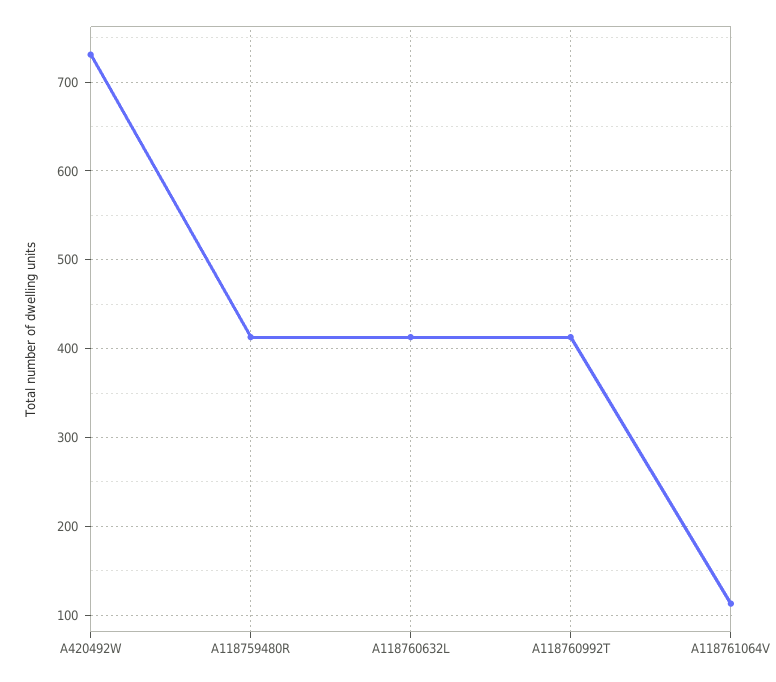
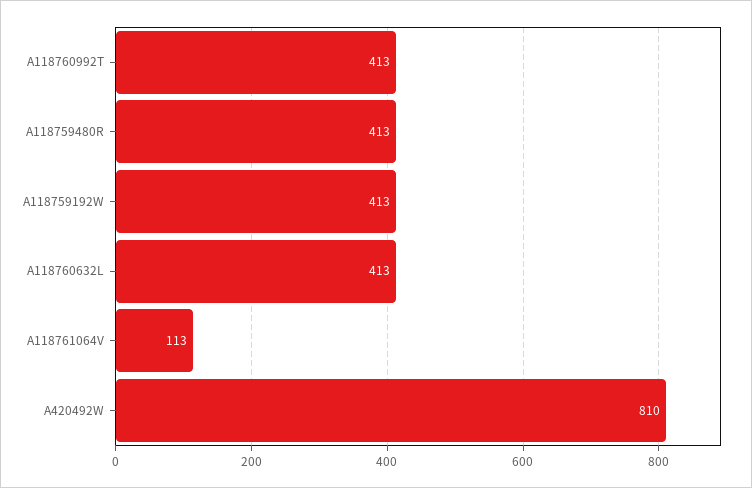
A420492W: 730 -> 810
A118759192W: none -> 413

